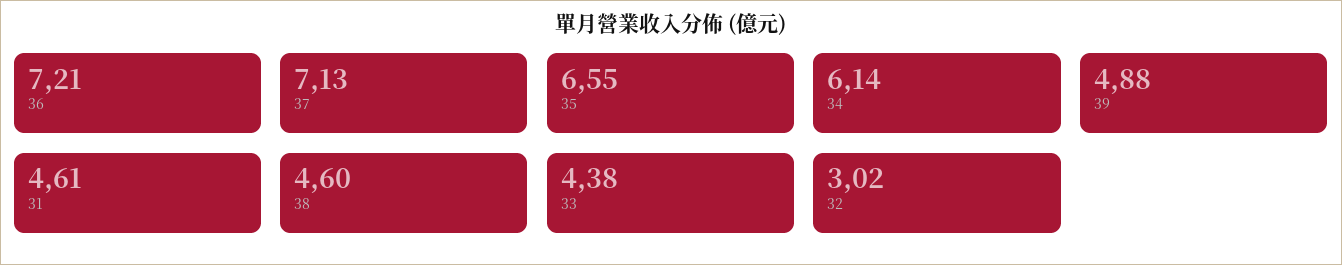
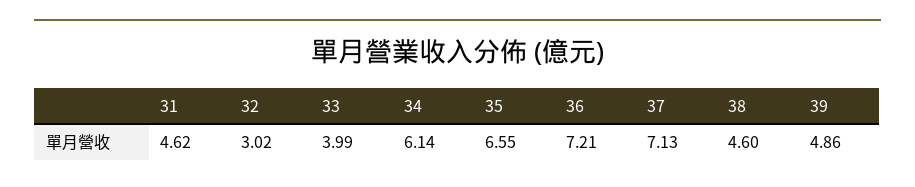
39: 4.88 -> 4.86
31: 4.61 -> 4.62
33: 4.38 -> 3.99

